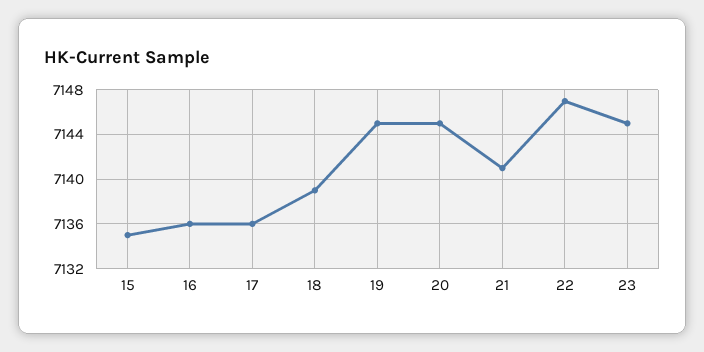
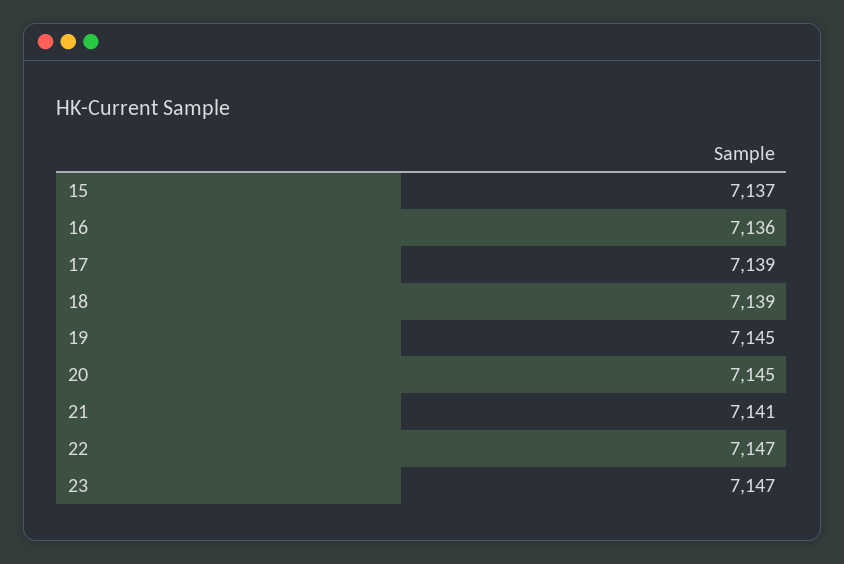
15: 7135 -> 7137
17: 7136 -> 7139
23: 7145 -> 7147

